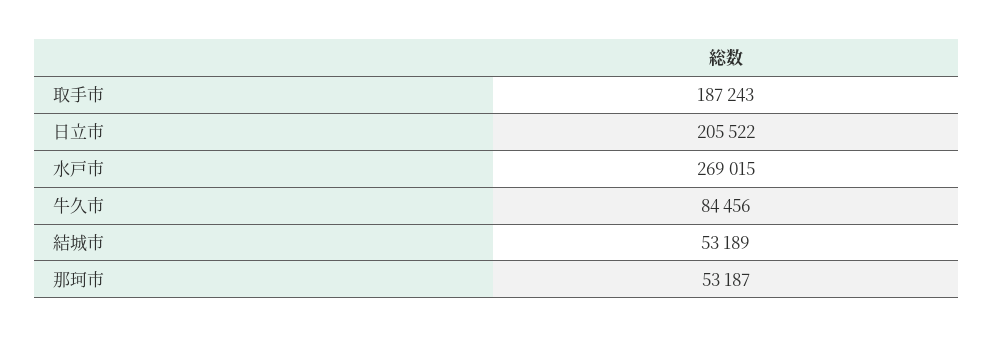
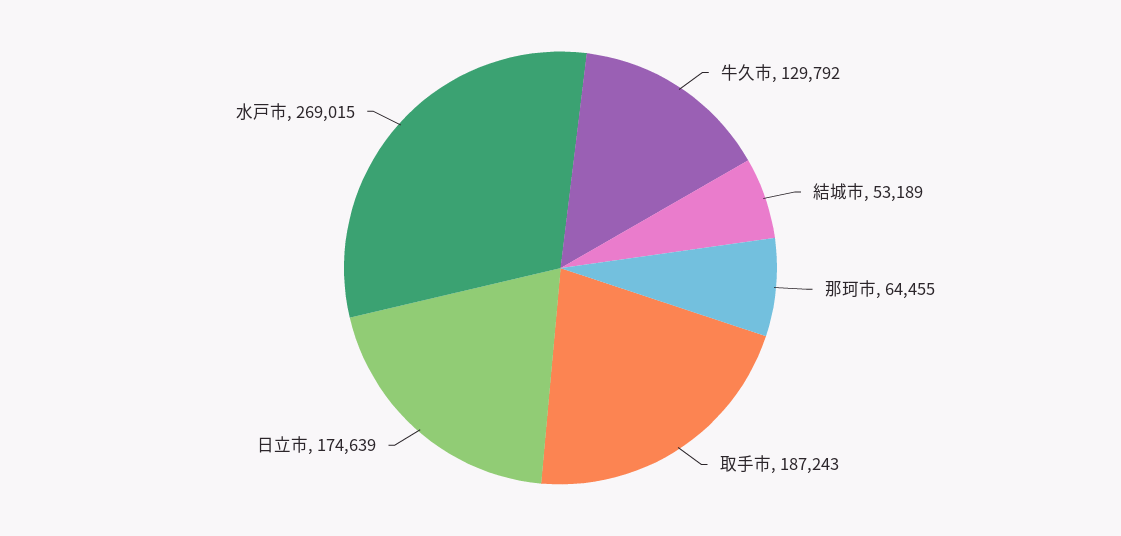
日立市: 205522 -> 174639
牛久市: 84456 -> 129792
那珂市: 53187 -> 64455

